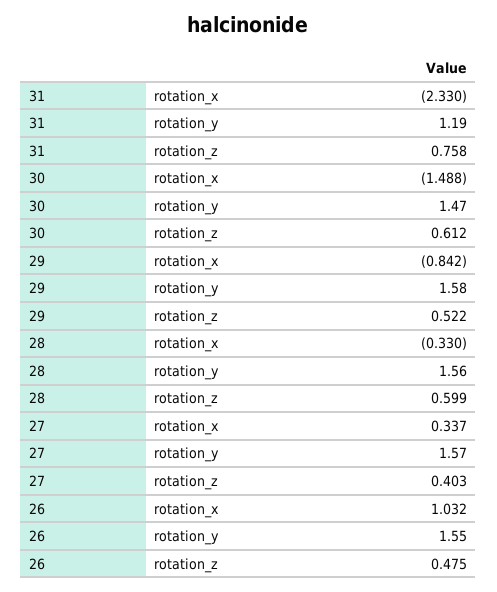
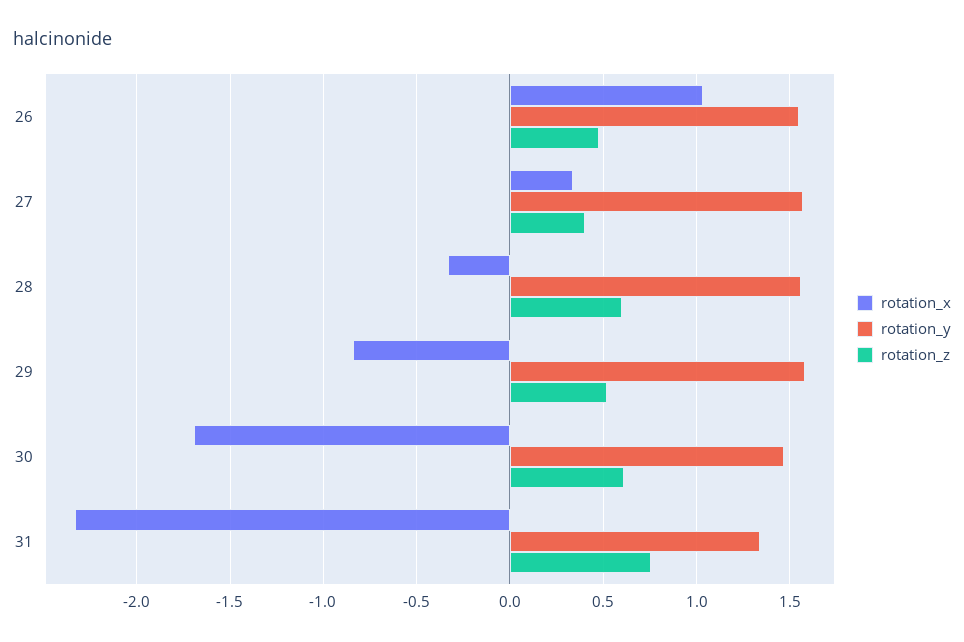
rotation_y, 31: 1.19 -> 1.35
rotation_x, 30: -1.488 -> -1.7

